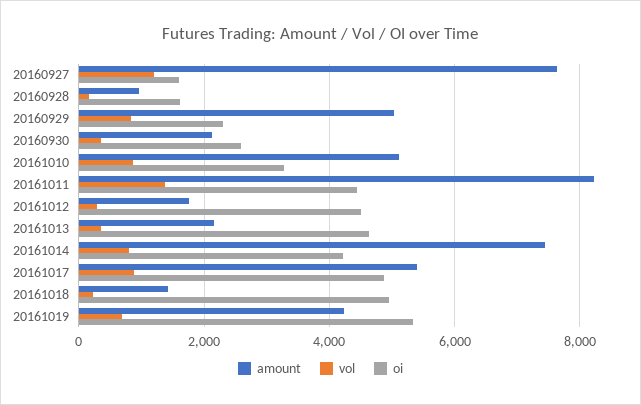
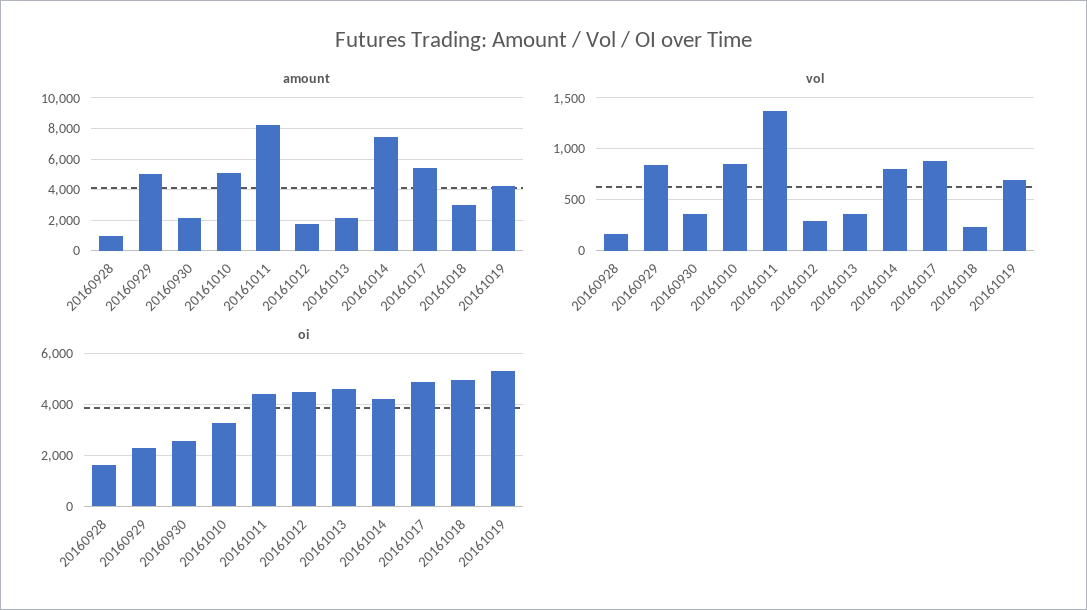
amount, 20160927: 7600 -> none
vol, 20160927: 1200 -> none
oi, 20160927: 1600 -> none
amount, 20161018: 1400 -> 3000

